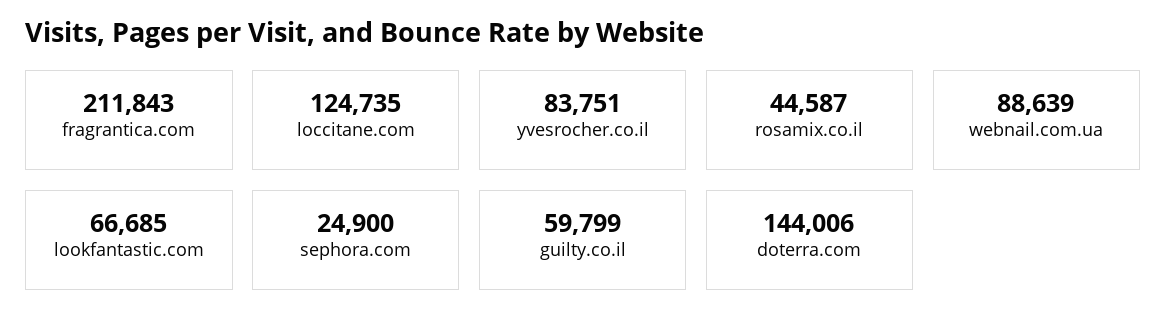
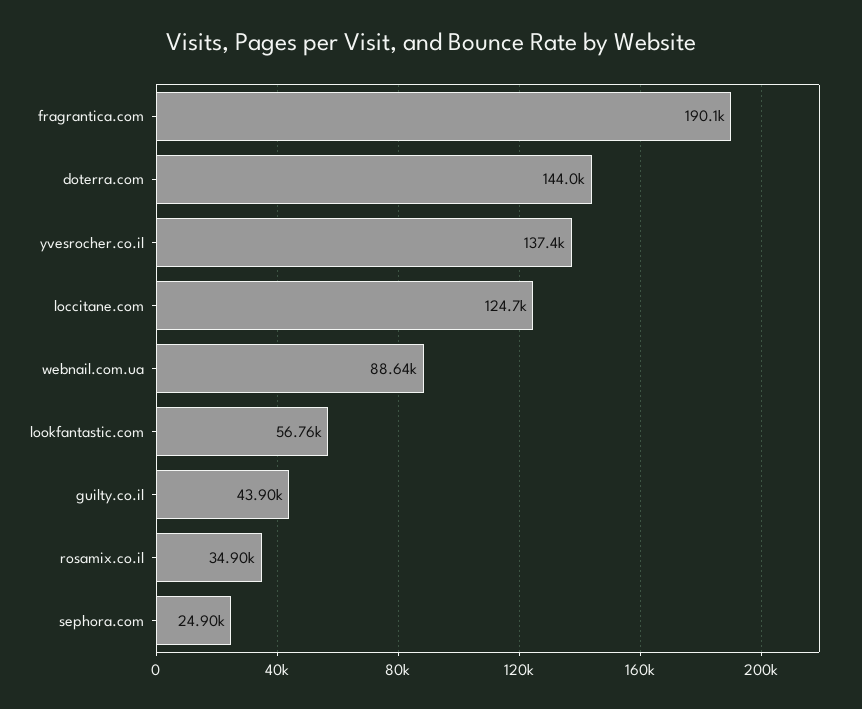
fragrantica.com: 211843 -> 190100
yvesrocher.co.il: 83751 -> 137400
rosamix.co.il: 44587 -> 34900
lookfantastic.com: 66685 -> 56760
guilty.co.il: 59799 -> 43900

